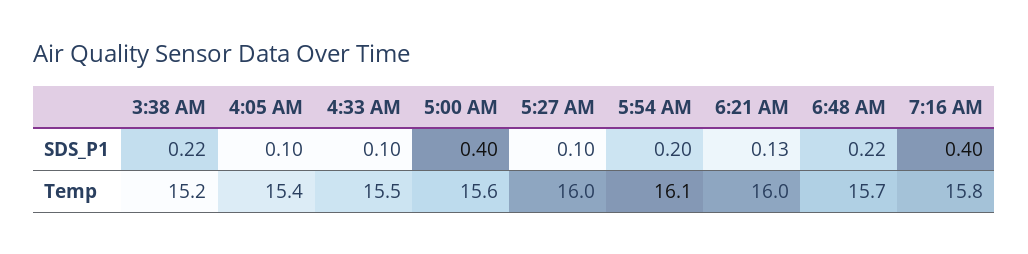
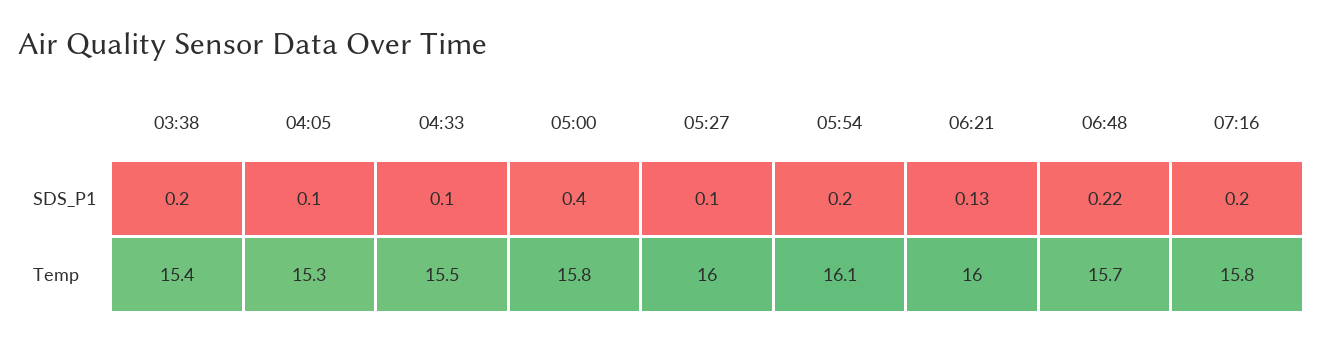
3:38 AM, SDS_P1: 0.22 -> 0.2
7:16 AM, SDS_P1: 0.4 -> 0.2
3:38 AM, Temp: 15.2 -> 15.4
4:05 AM, Temp: 15.4 -> 15.3
5:00 AM, Temp: 15.6 -> 15.8

